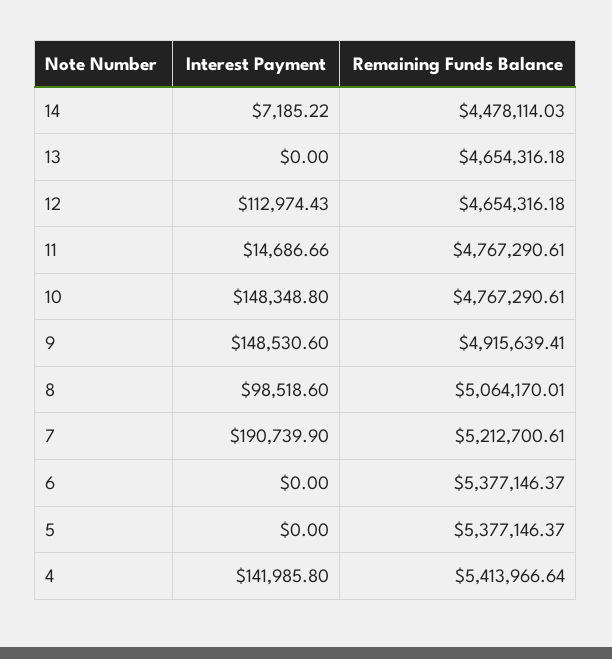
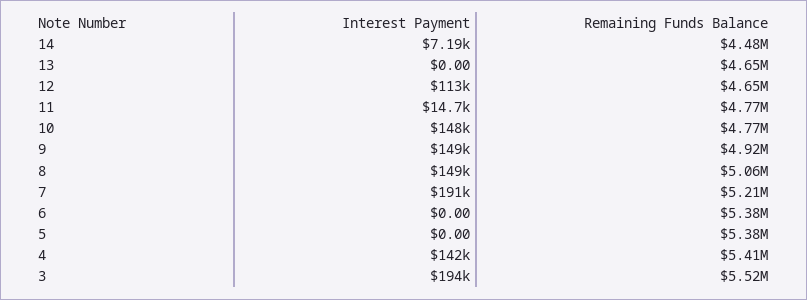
Interest Payment, 8: 98518.6 -> 149000
Interest Payment, 3: none -> 194000
Remaining Funds Balance, 3: none -> 5520000

